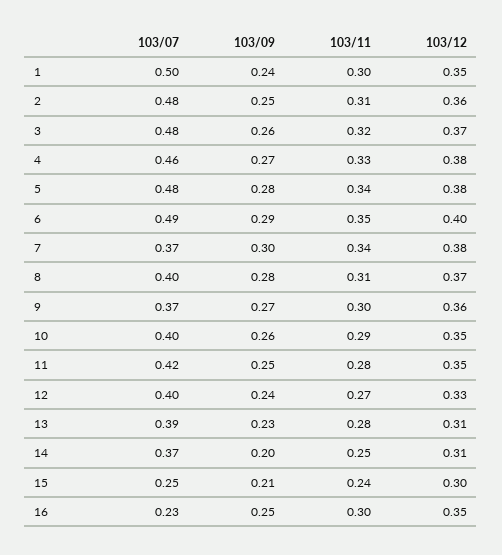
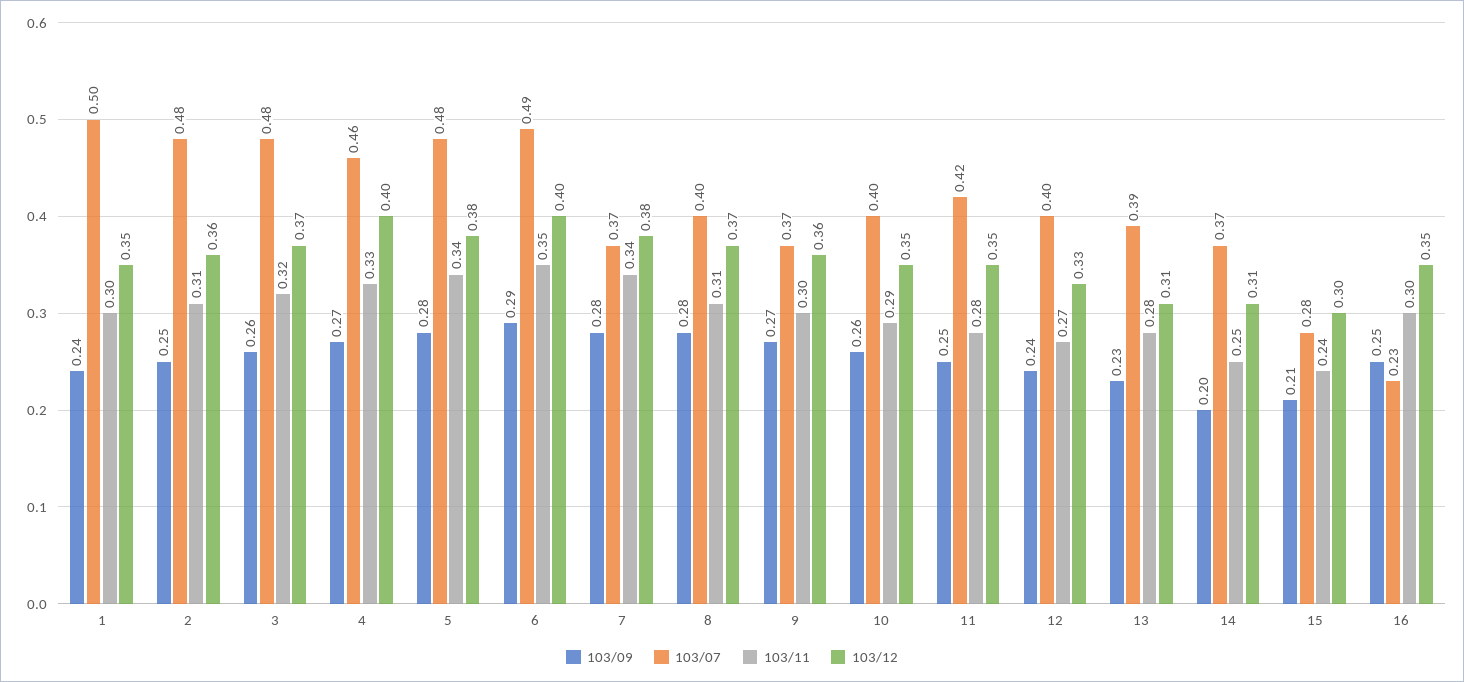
103/12, 4: 0.38 -> 0.4
103/09, 7: 0.3 -> 0.28
103/07, 15: 0.25 -> 0.28

